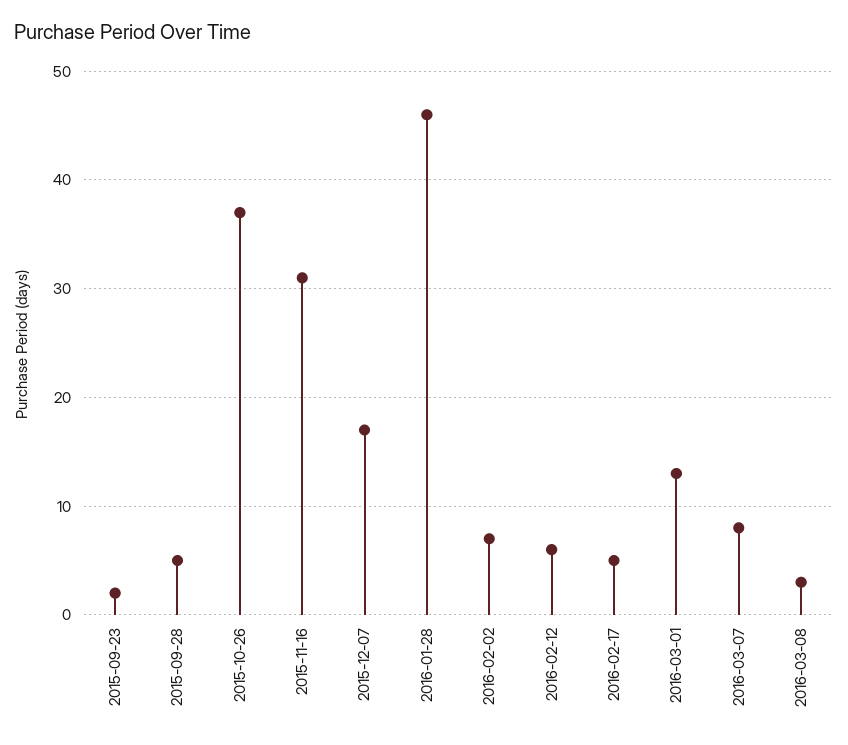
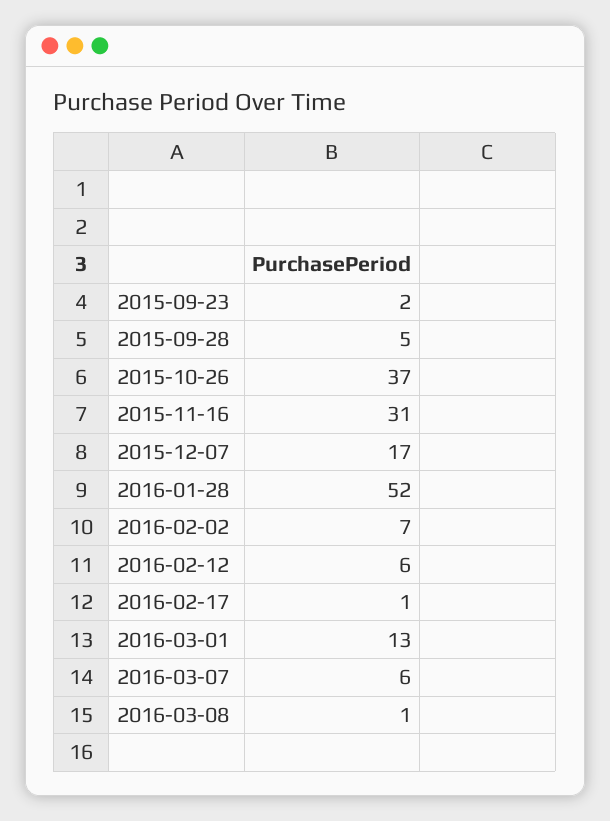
2016-01-28: 46 -> 52
2016-02-17: 5 -> 1
2016-03-07: 8 -> 6
2016-03-08: 3 -> 1

